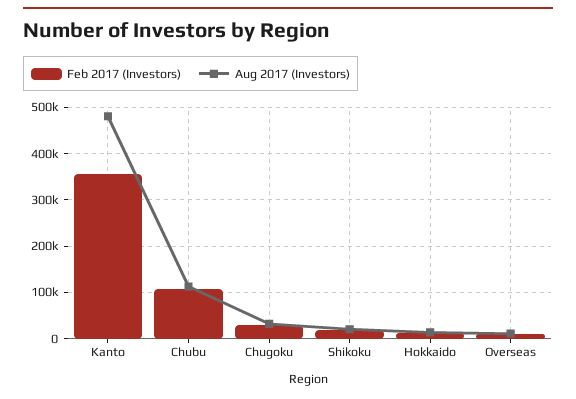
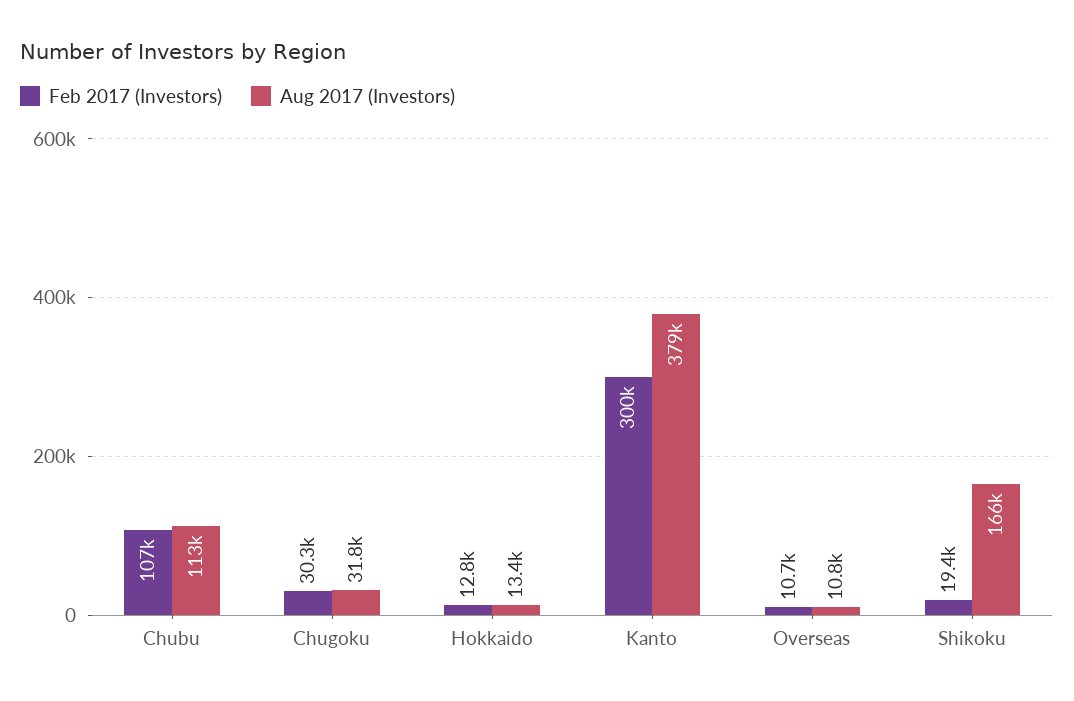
Feb 2017 (Investors), Kanto: 360000 -> 300000
Aug 2017 (Investors), Kanto: 480000 -> 379000
Aug 2017 (Investors), Shikoku: 20000 -> 166000

